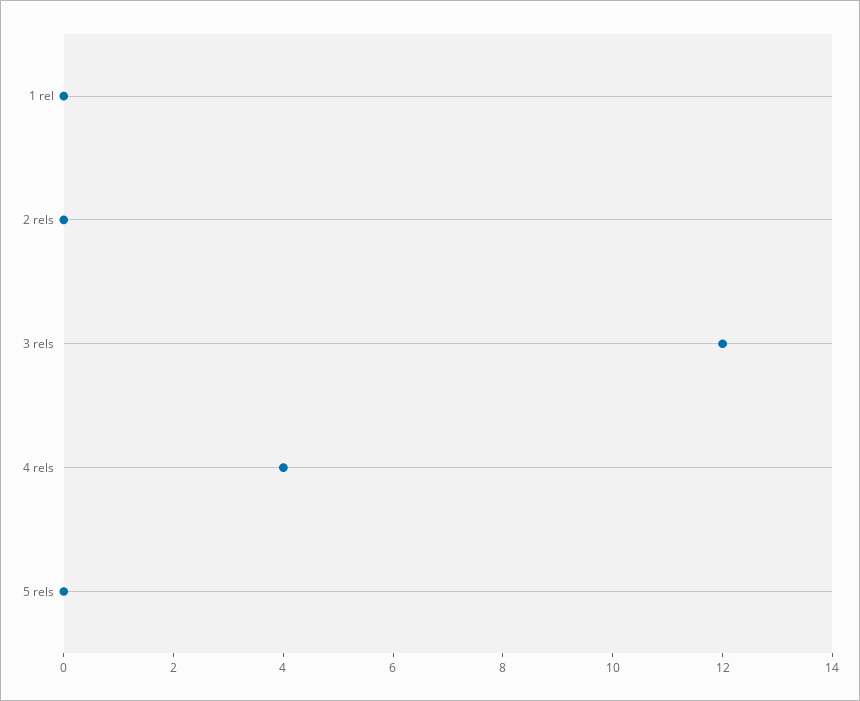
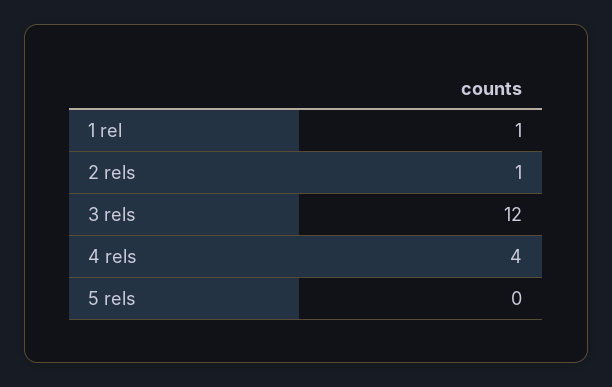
1 rel: 0 -> 1
2 rels: 0 -> 1

